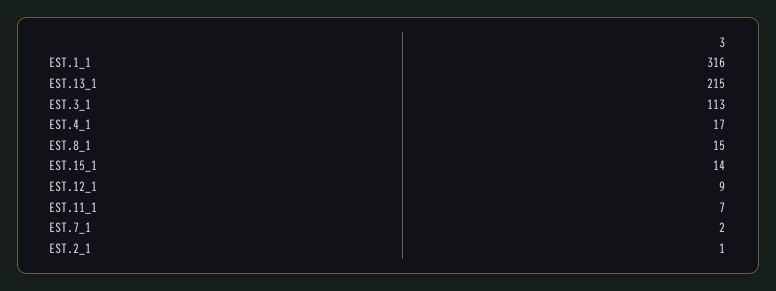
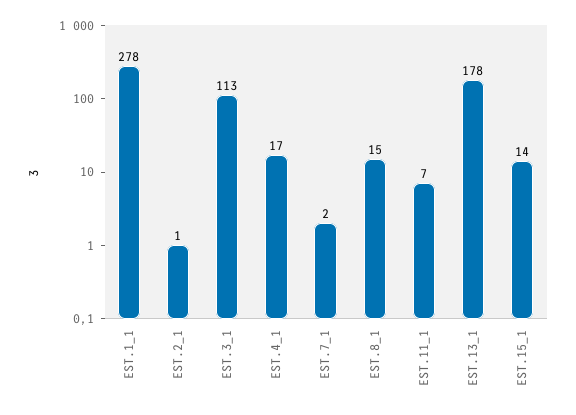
EST.1_1: 316 -> 278
EST.13_1: 215 -> 178
EST.12_1: 9 -> none

